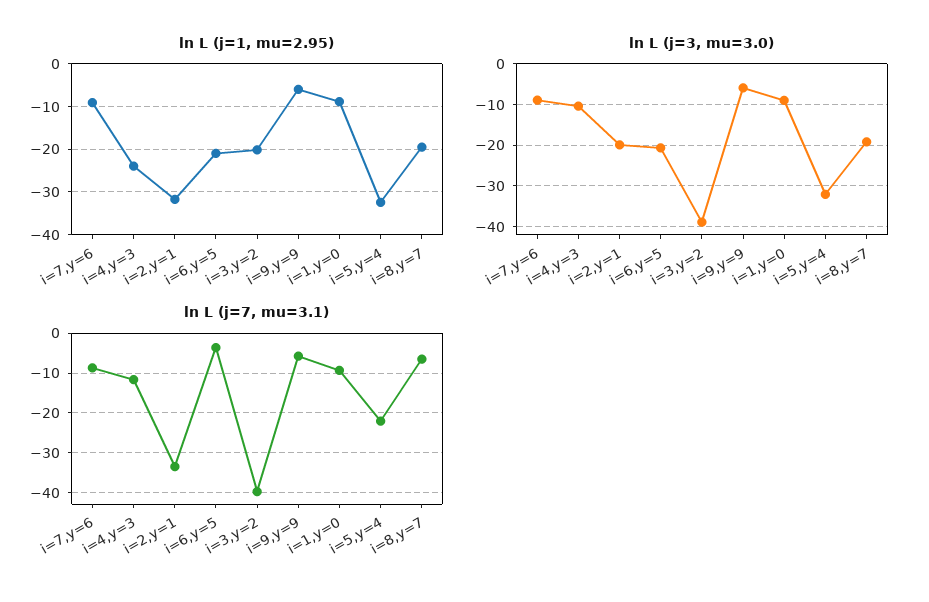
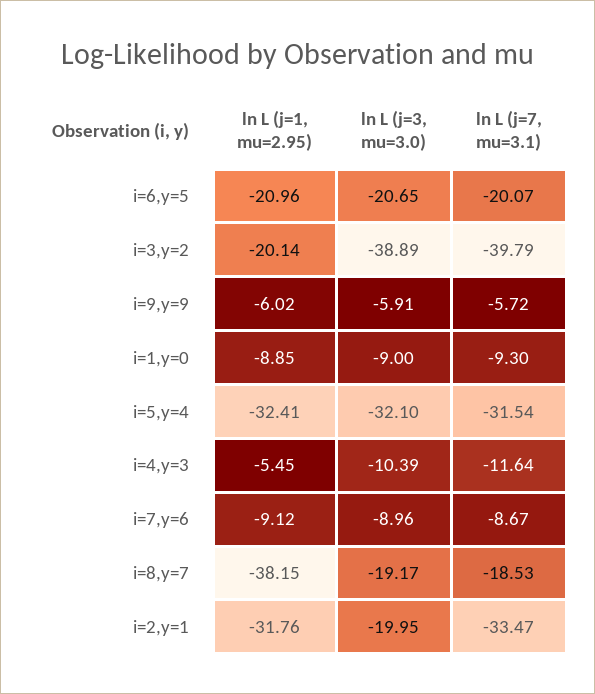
ln L (j=1, mu=2.95), i=4,y=3: -24 -> -5.45
ln L (j=1, mu=2.95), i=8,y=7: -20 -> -38.15
ln L (j=7, mu=3.1), i=6,y=5: -4 -> -20.07
ln L (j=7, mu=3.1), i=5,y=4: -22 -> -31.54
ln L (j=7, mu=3.1), i=8,y=7: -6 -> -18.53

